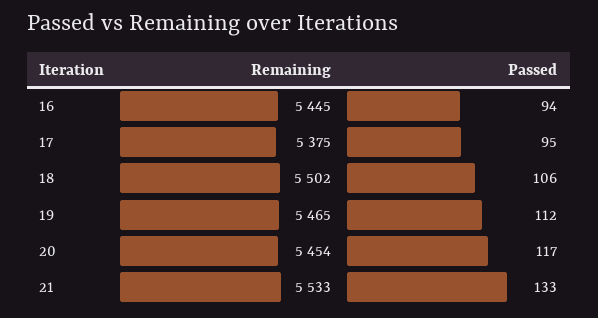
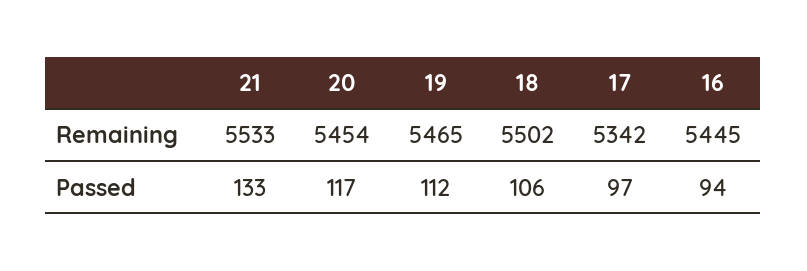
Remaining, 17: 5375 -> 5342
Passed, 17: 95 -> 97

